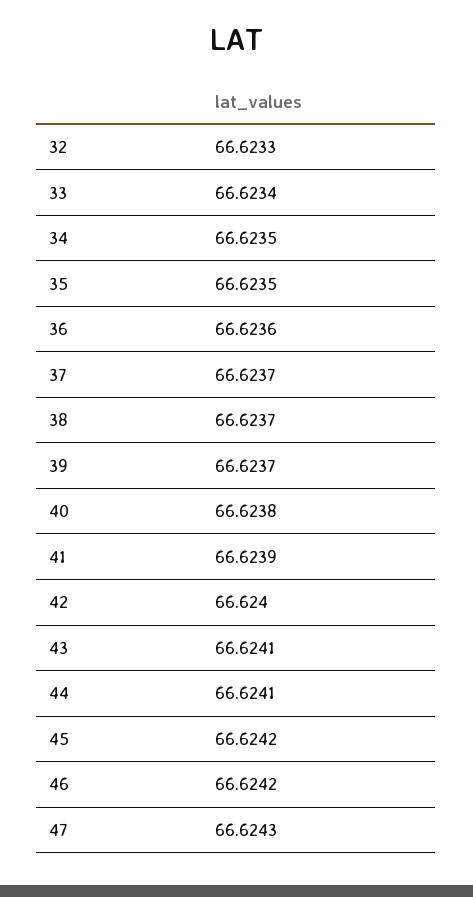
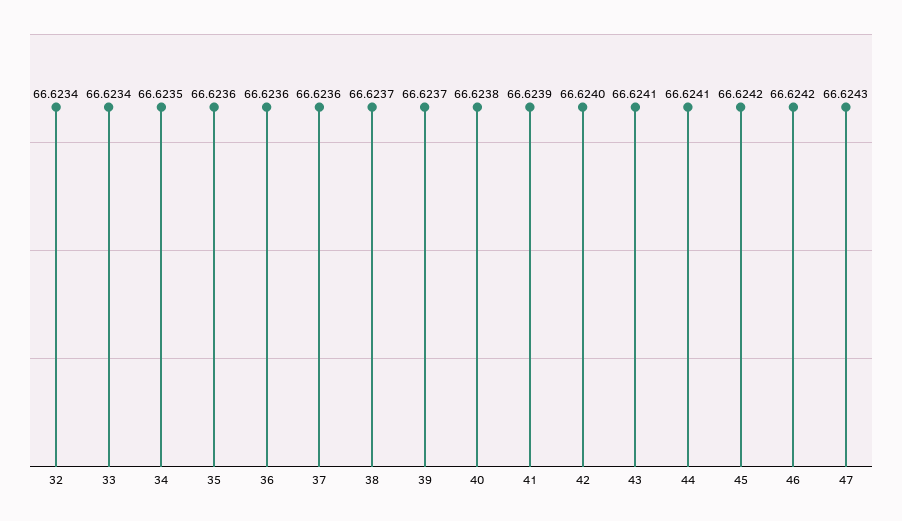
32: 66.6233 -> 66.6234
35: 66.6235 -> 66.6236
37: 66.6237 -> 66.6236

